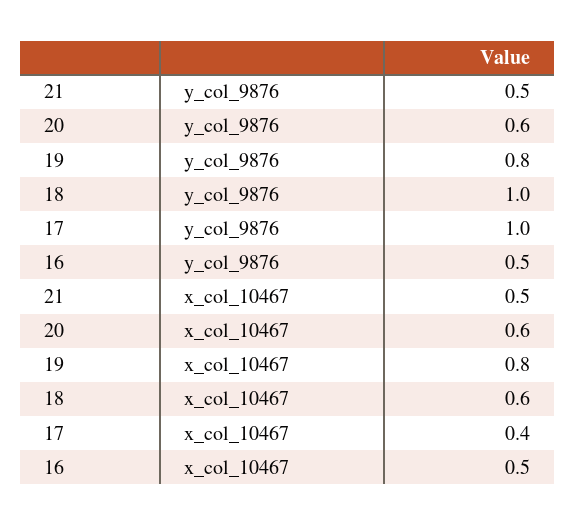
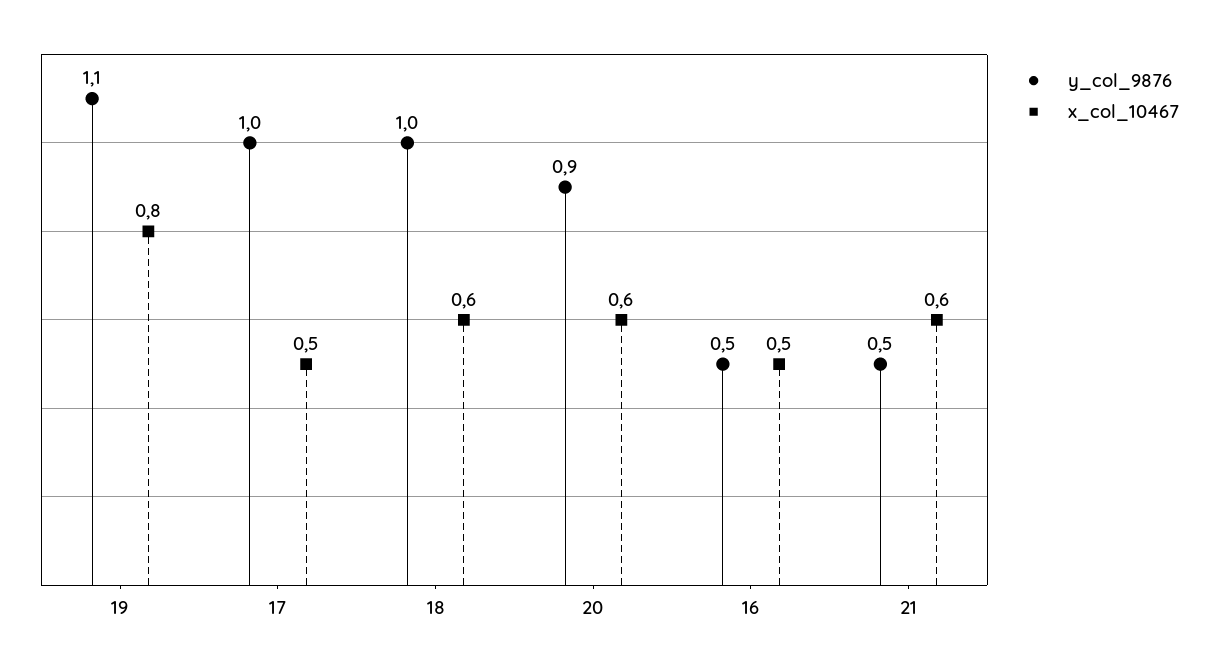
y_col_9876, 20: 0.6 -> 0.9
y_col_9876, 19: 0.8 -> 1.1
x_col_10467, 21: 0.5 -> 0.6
x_col_10467, 17: 0.4 -> 0.5

